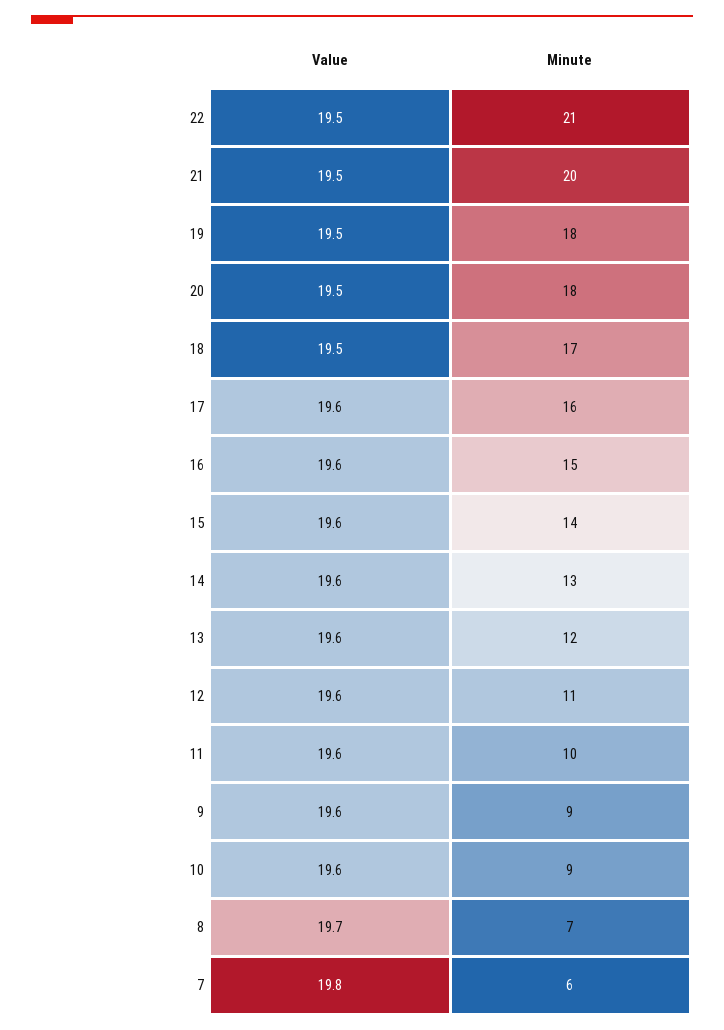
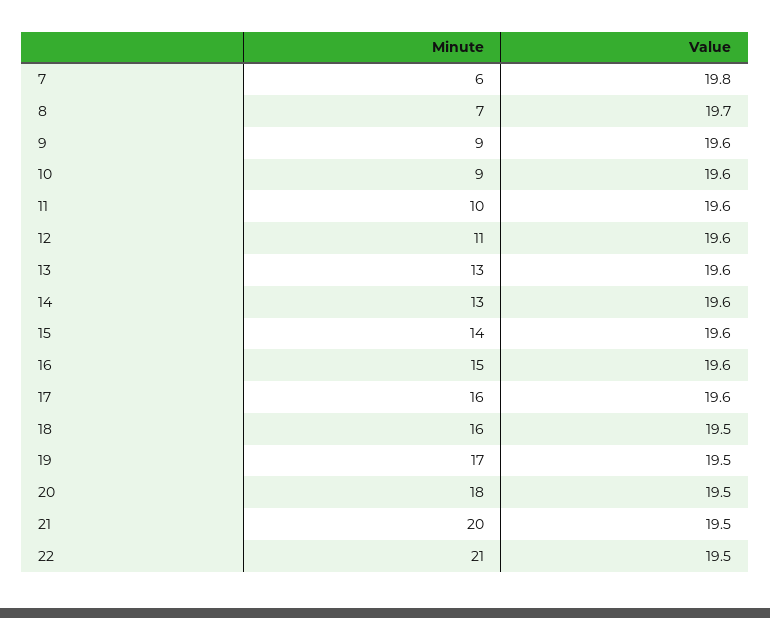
Minute, 19: 18 -> 17
Minute, 18: 17 -> 16
Minute, 13: 12 -> 13

